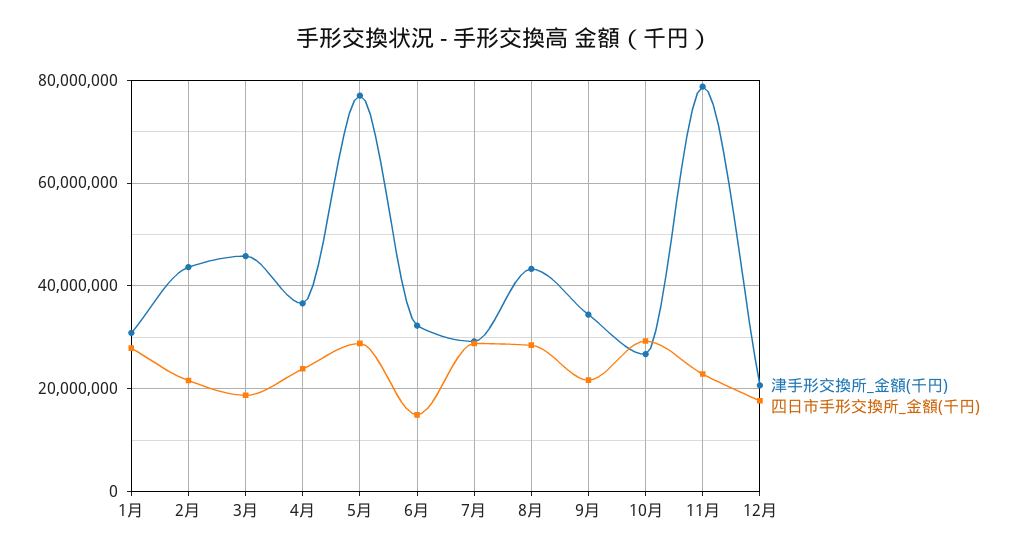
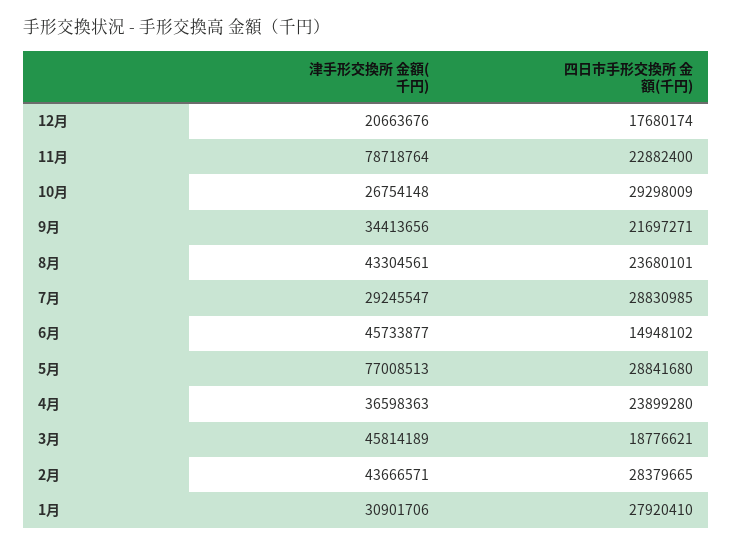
四日市手形交換所_金額(千円), 2月: 22000000 -> 28379665
津手形交換所_金額(千円), 6月: 32000000 -> 45733877
四日市手形交換所_金額(千円), 8月: 28000000 -> 23680101

